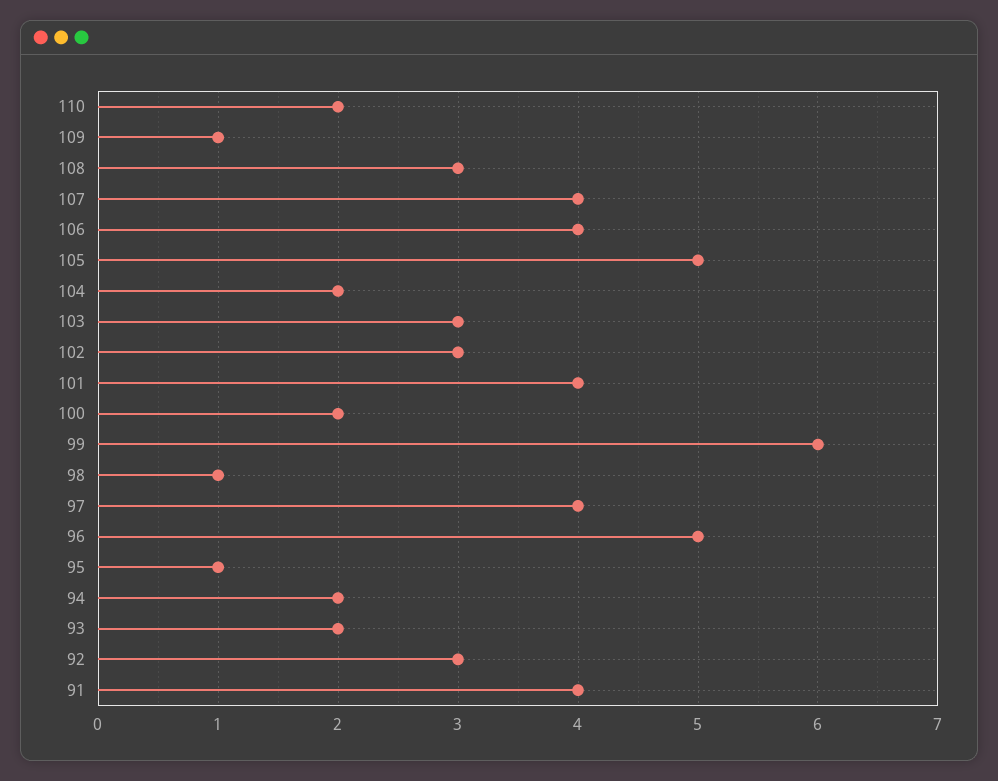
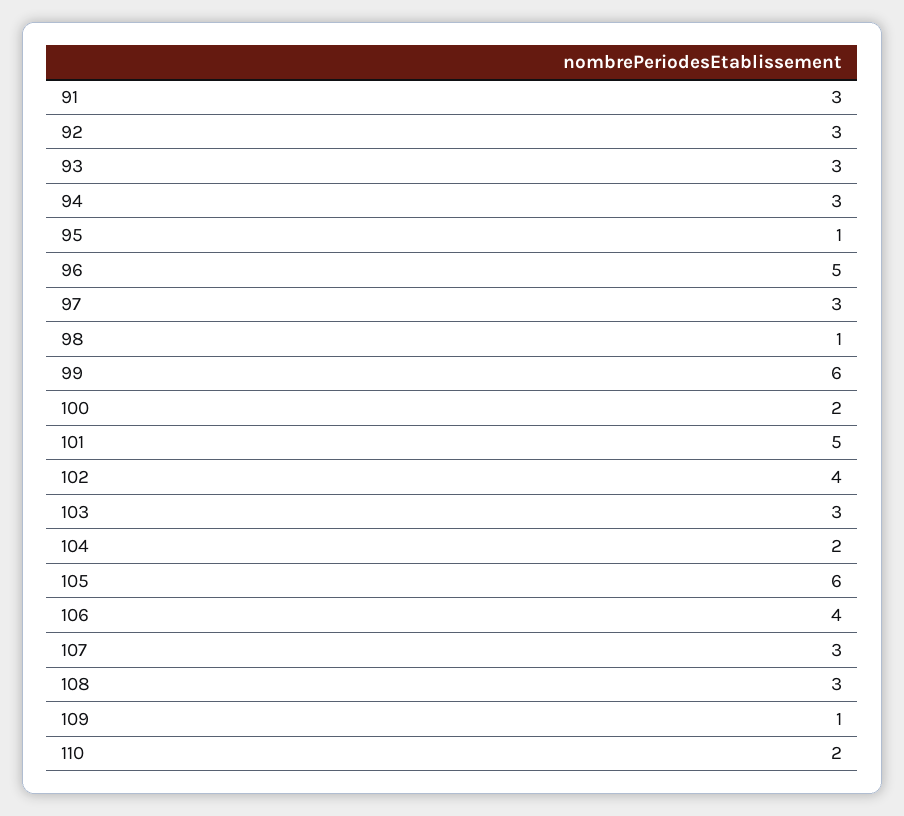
107: 4 -> 3
105: 5 -> 6
102: 3 -> 4
101: 4 -> 5
97: 4 -> 3
94: 2 -> 3
93: 2 -> 3
91: 4 -> 3

